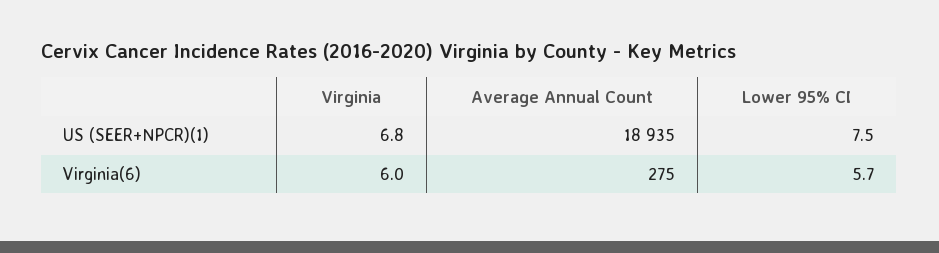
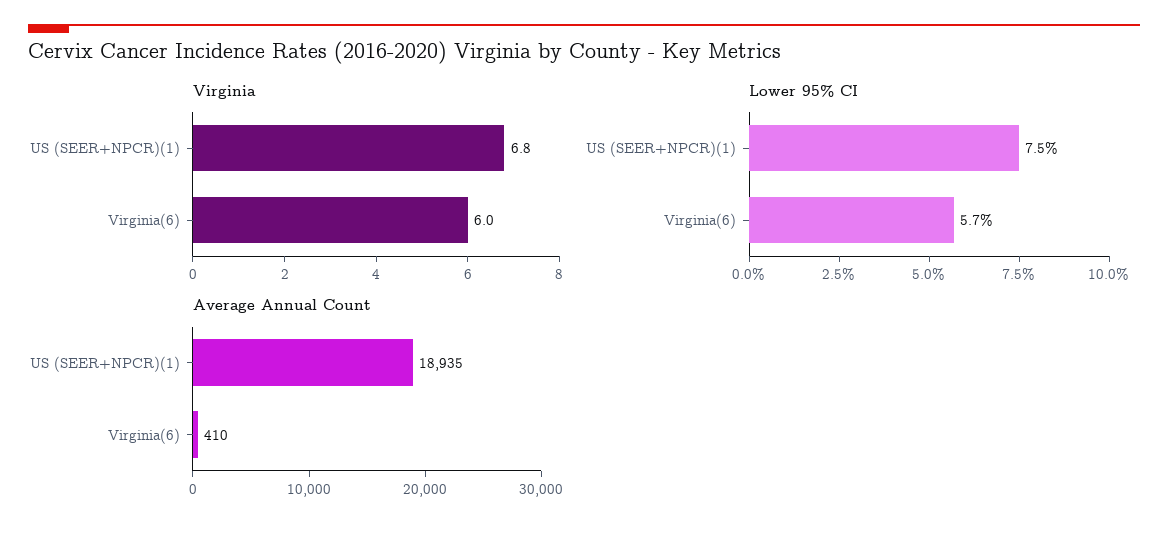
Average Annual Count, Virginia(6): 275 -> 410

